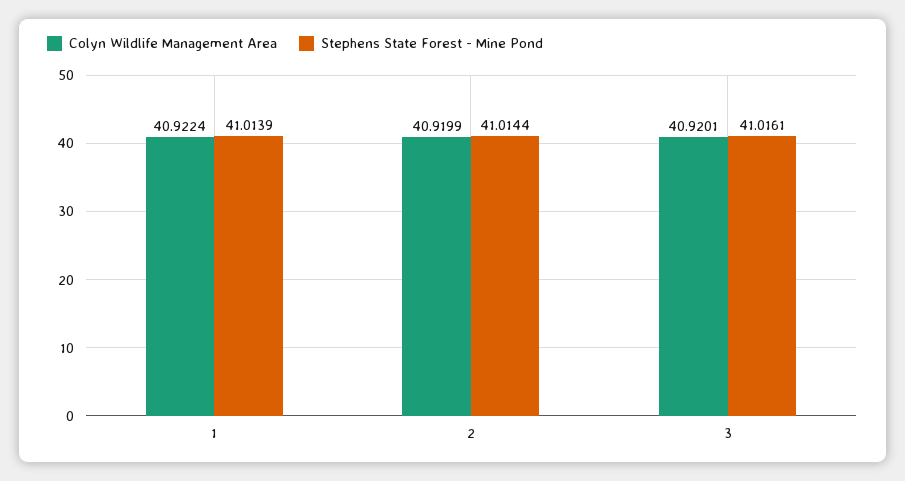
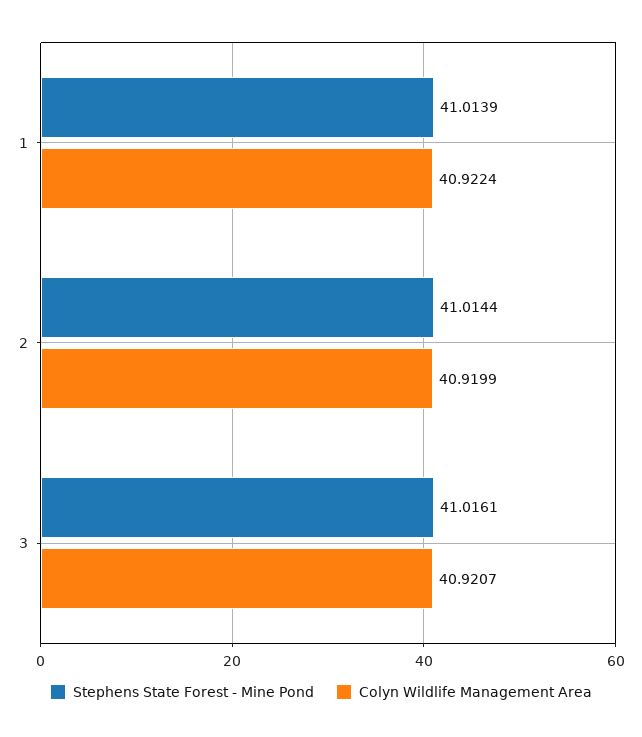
Colyn Wildlife Management Area, 3: 40.9201 -> 40.9207

